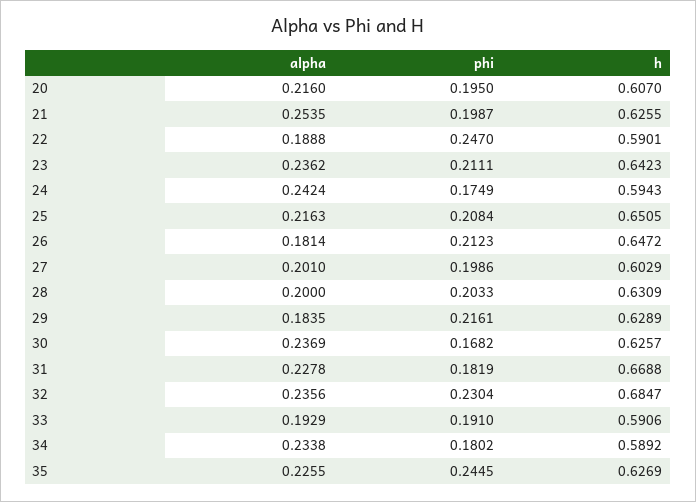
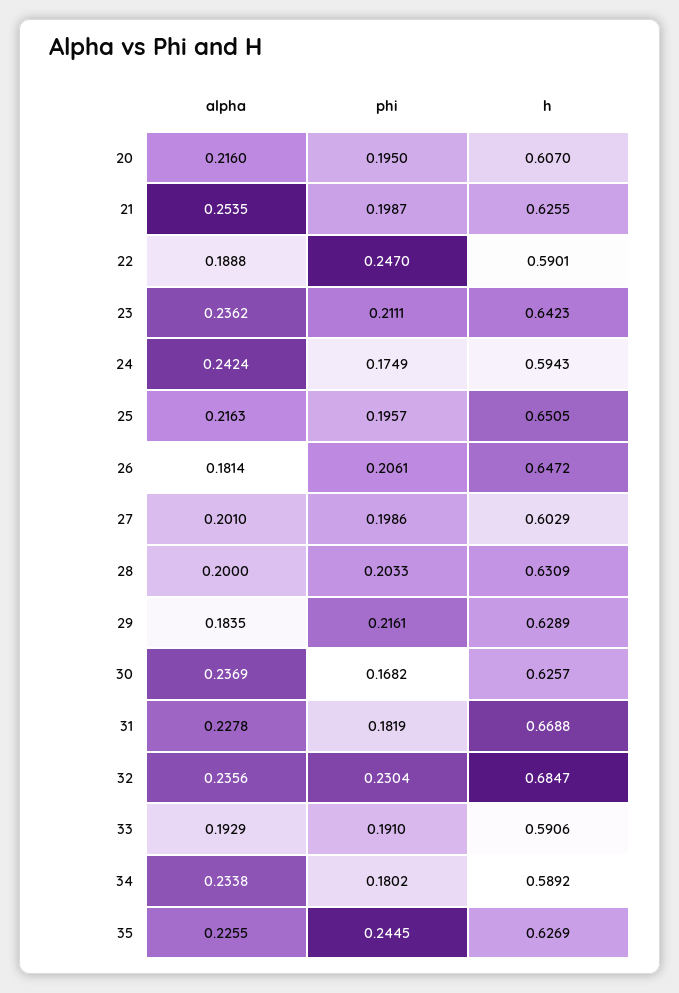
phi, 25: 0.2084 -> 0.1957
phi, 26: 0.2123 -> 0.2061

